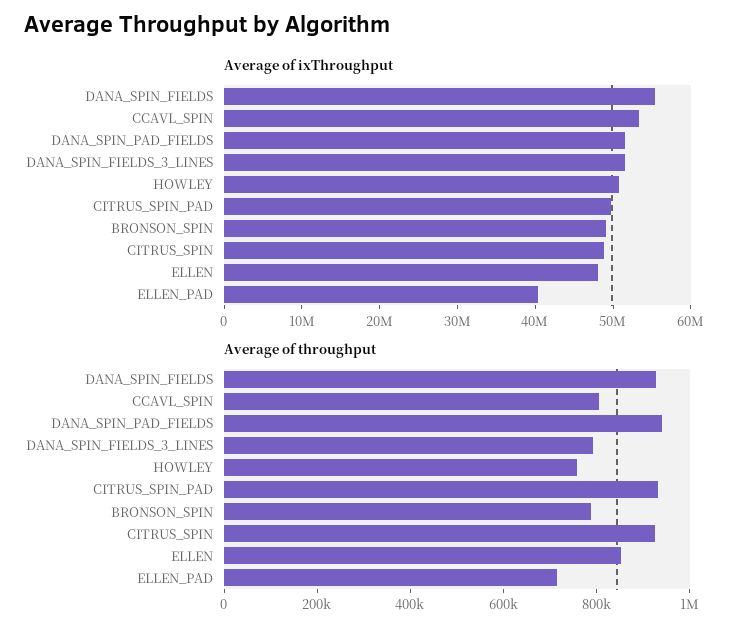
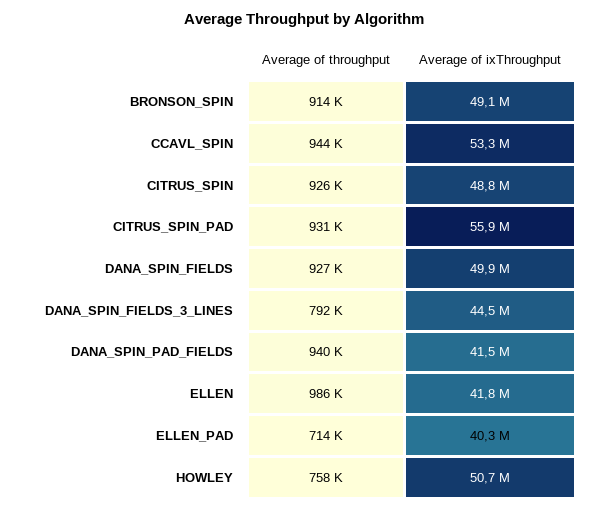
Average of ixThroughput, DANA_SPIN_FIELDS: 56000000 -> 49900000
Average of ixThroughput, DANA_SPIN_PAD_FIELDS: 52000000 -> 41500000
Average of ixThroughput, DANA_SPIN_FIELDS_3_LINES: 52000000 -> 44500000
Average of ixThroughput, CITRUS_SPIN_PAD: 50000000 -> 55900000
Average of ixThroughput, ELLEN: 48000000 -> 41800000
Average of throughput, CCAVL_SPIN: 800000 -> 944000
Average of throughput, BRONSON_SPIN: 800000 -> 914000
Average of throughput, ELLEN: 850000 -> 986000

